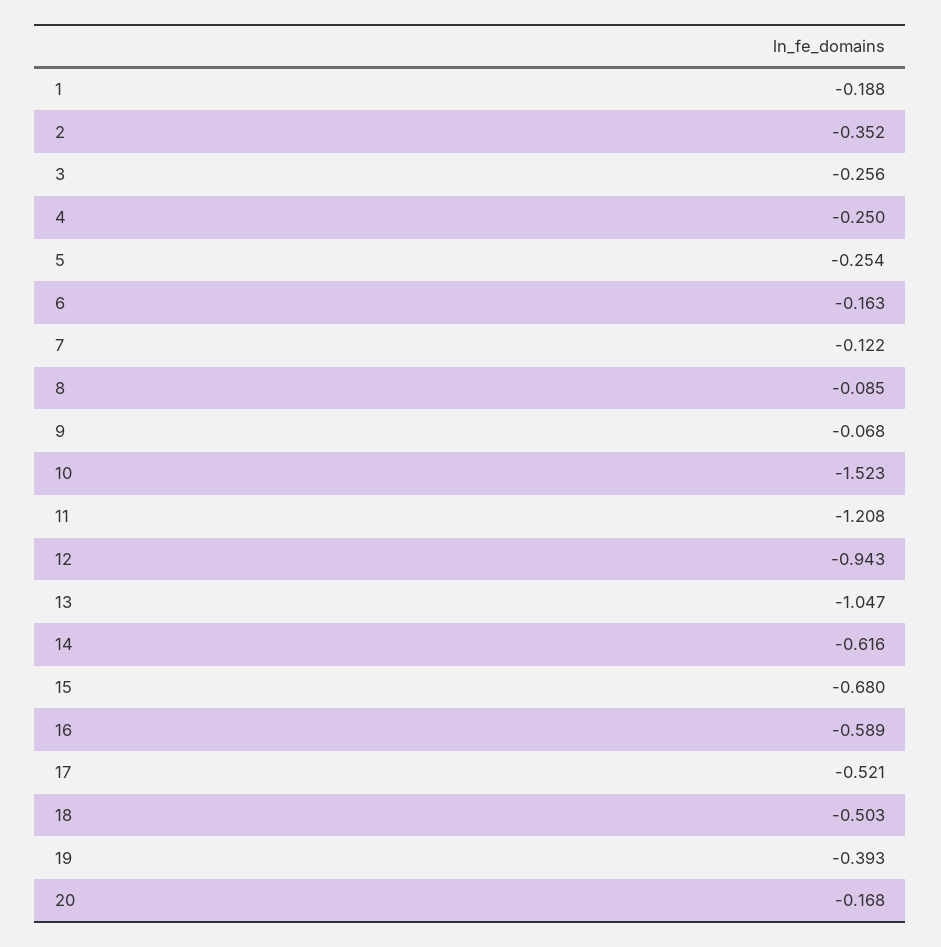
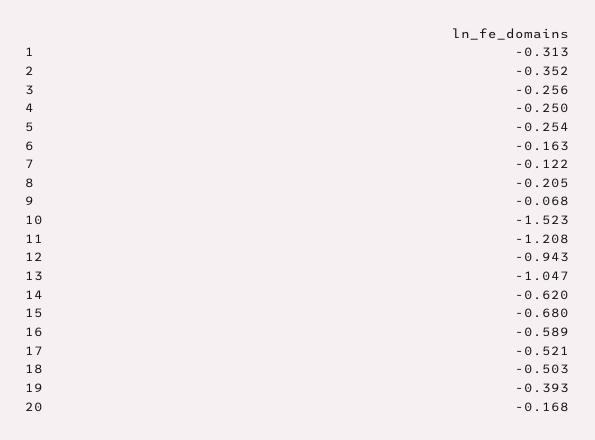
1: -0.188 -> -0.313
8: -0.085 -> -0.205
14: -0.616 -> -0.62

